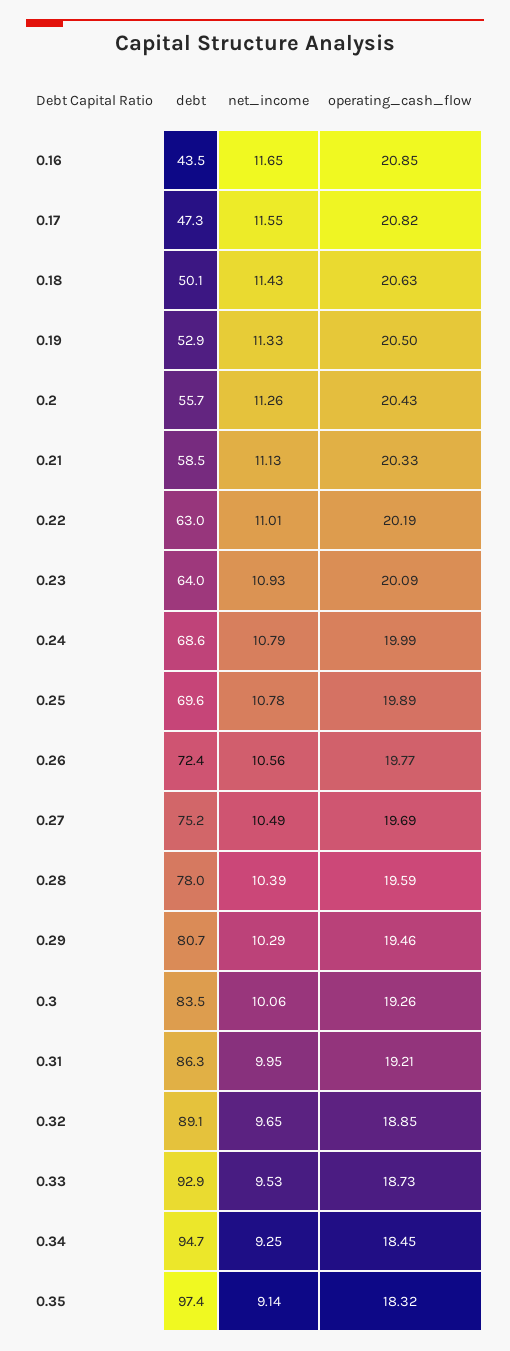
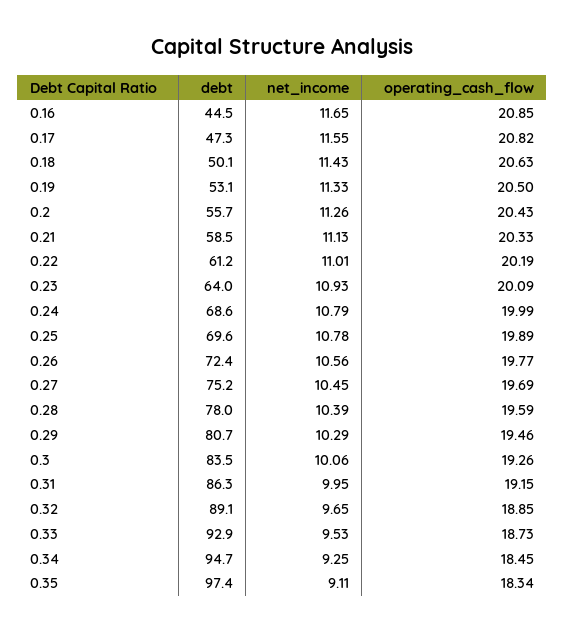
debt, 0.16: 43.5 -> 44.5
debt, 0.19: 52.9 -> 53.1
debt, 0.22: 63 -> 61.2
net_income, 0.27: 10.49 -> 10.45
operating_cash_flow, 0.31: 19.21 -> 19.15
net_income, 0.35: 9.14 -> 9.11
operating_cash_flow, 0.35: 18.32 -> 18.34

